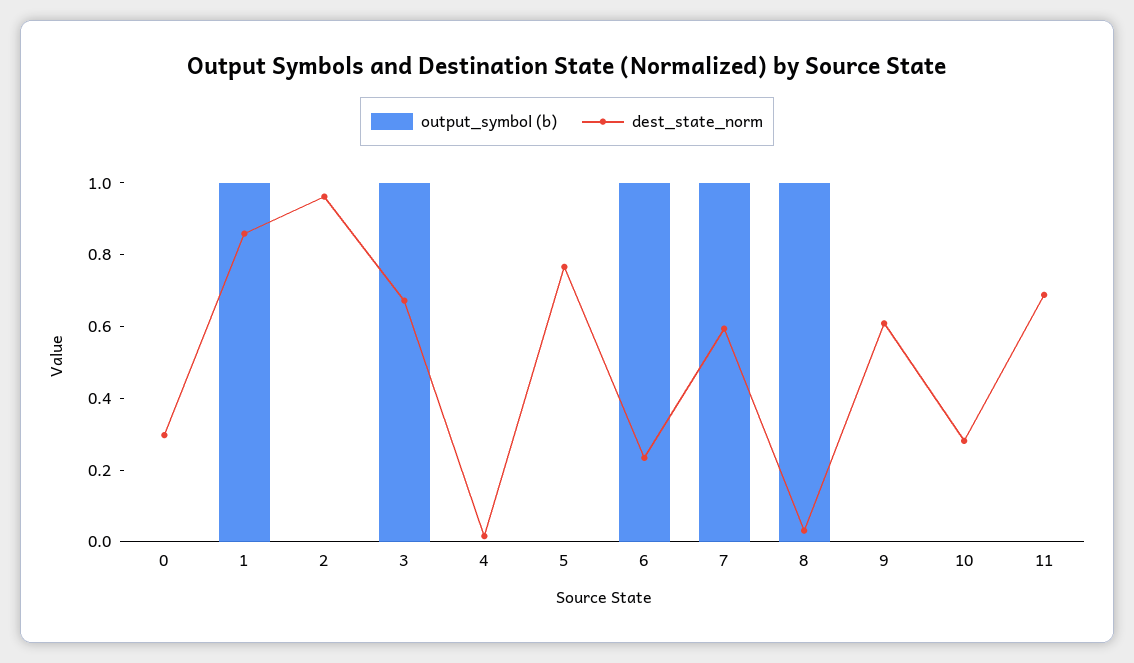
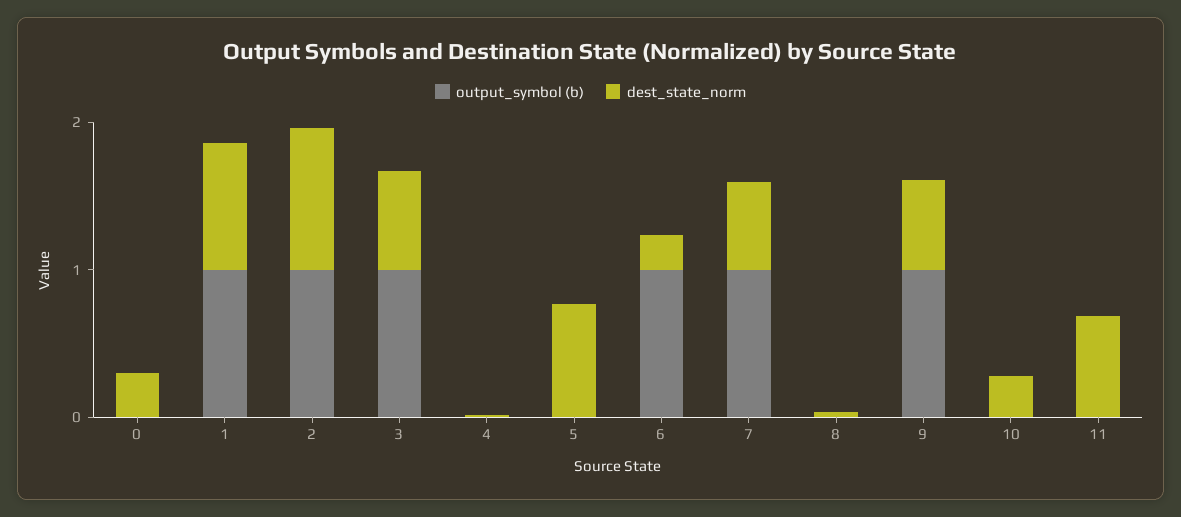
output_symbol (b), 2: 0 -> 1
output_symbol (b), 8: 1 -> 0
output_symbol (b), 9: 0 -> 1

